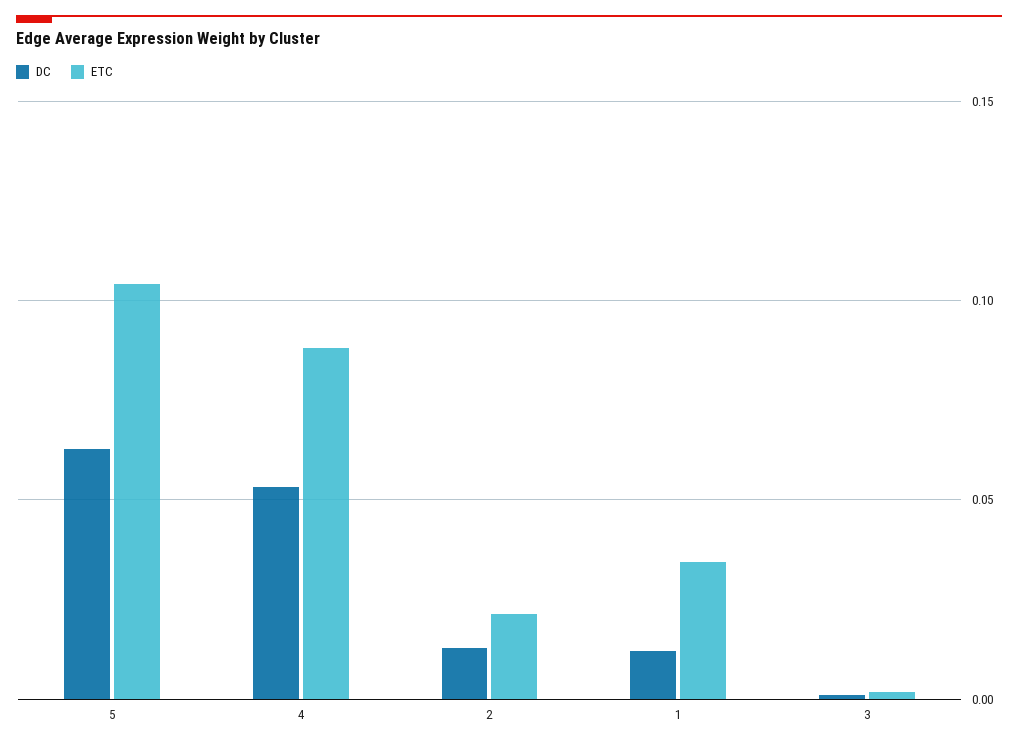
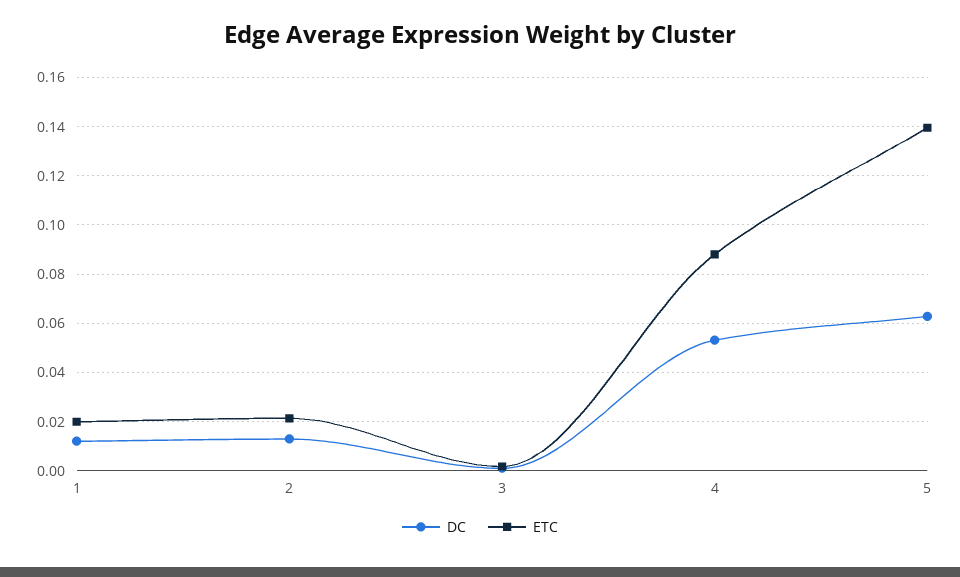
ETC, 5: 0.105 -> 0.14
ETC, 1: 0.035 -> 0.02

